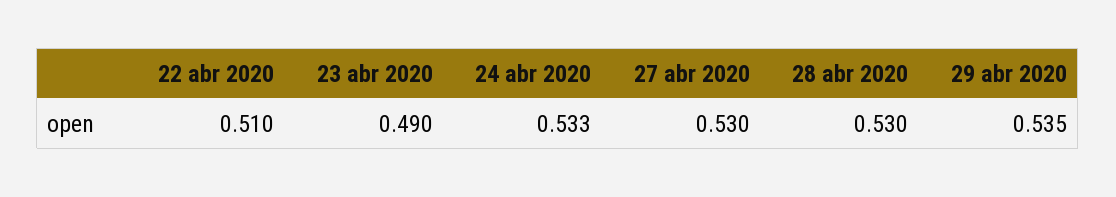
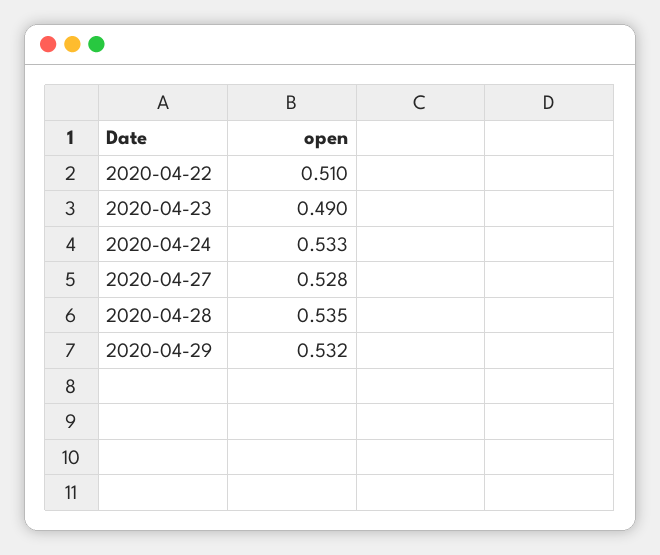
27 abr 2020: 0.53 -> 0.528
28 abr 2020: 0.53 -> 0.535
29 abr 2020: 0.535 -> 0.532

